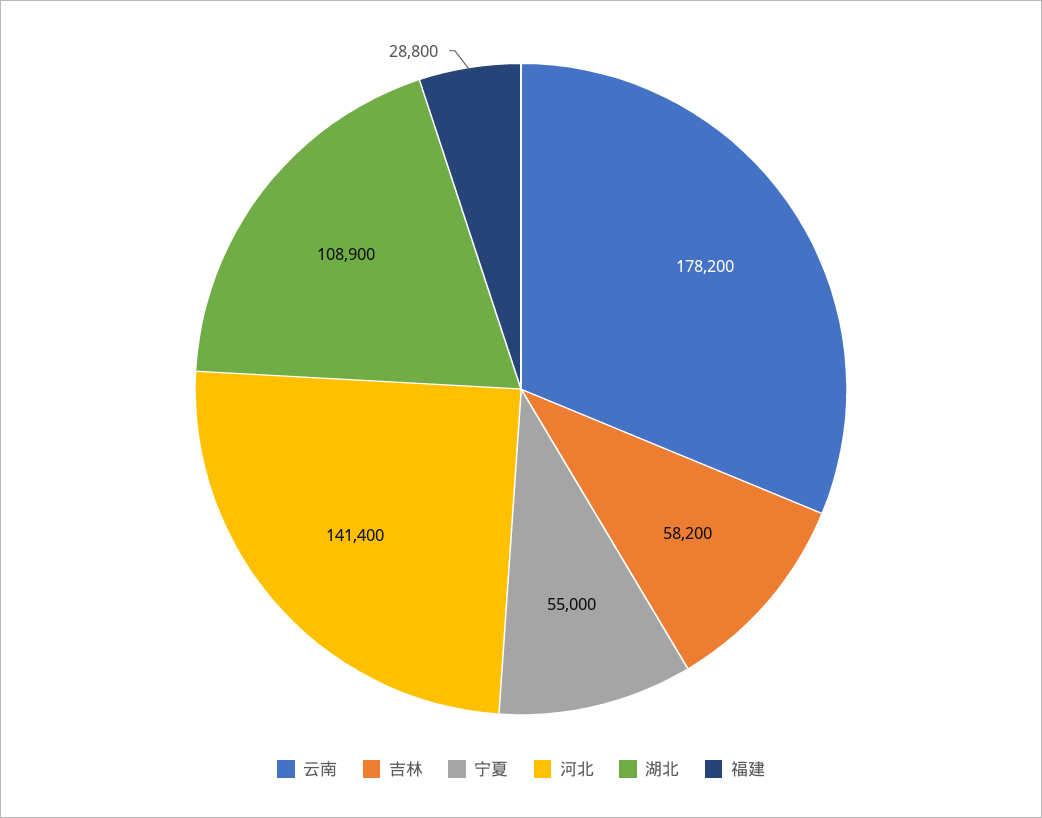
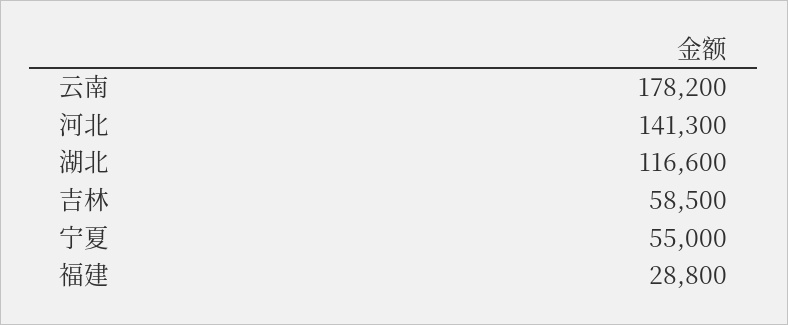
吉林: 58200 -> 58500
河北: 141400 -> 141300
湖北: 108900 -> 116600

